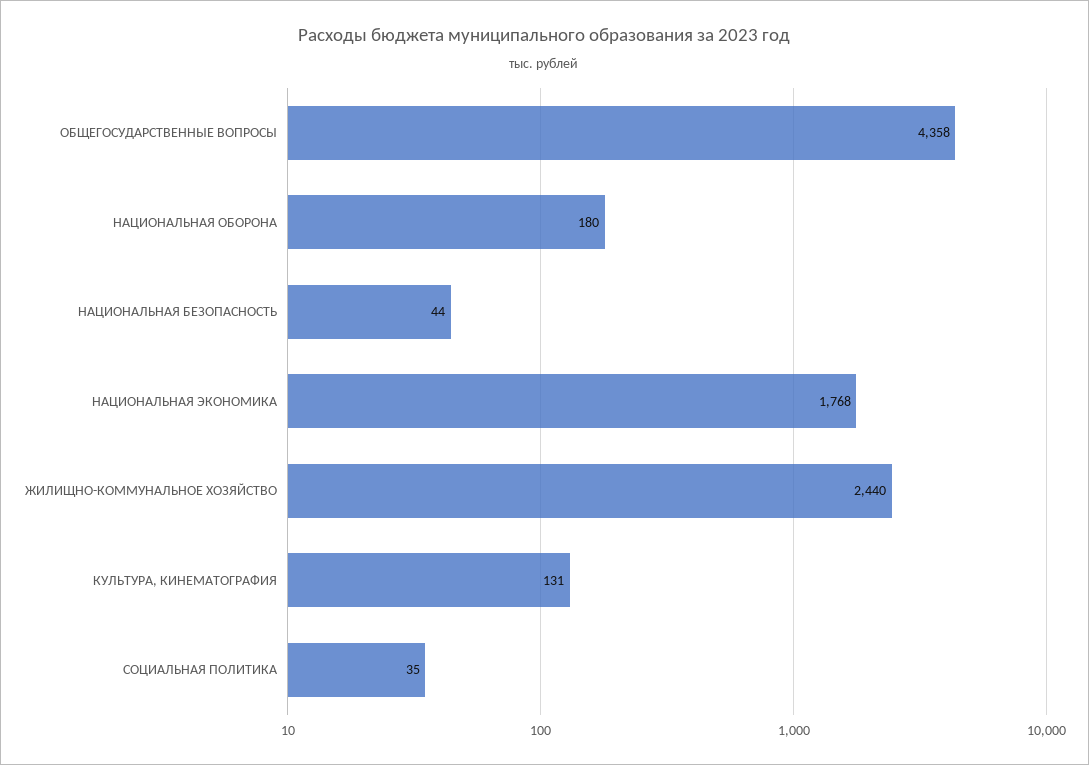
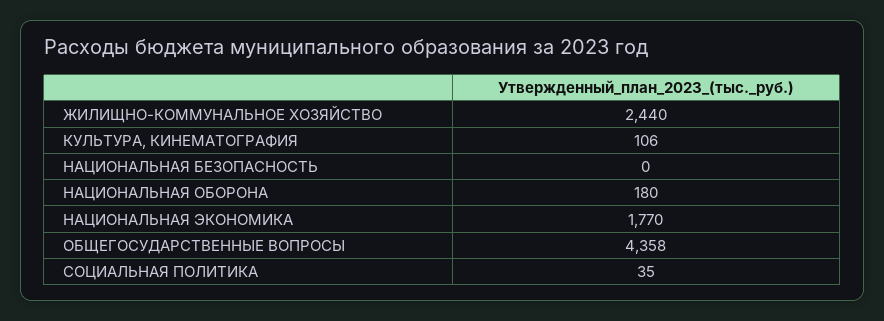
НАЦИОНАЛЬНАЯ БЕЗОПАСНОСТЬ: 44 -> 0
НАЦИОНАЛЬНАЯ ЭКОНОМИКА: 1768 -> 1770
КУЛЬТУРА, КИНЕМАТОГРАФИЯ: 131 -> 106

